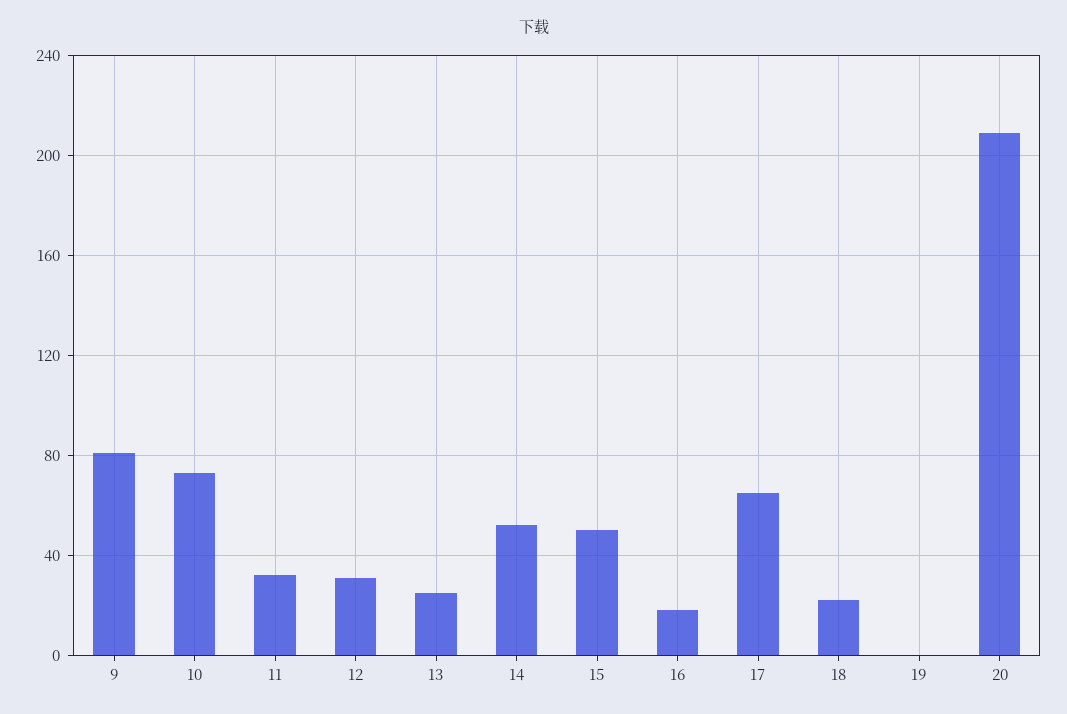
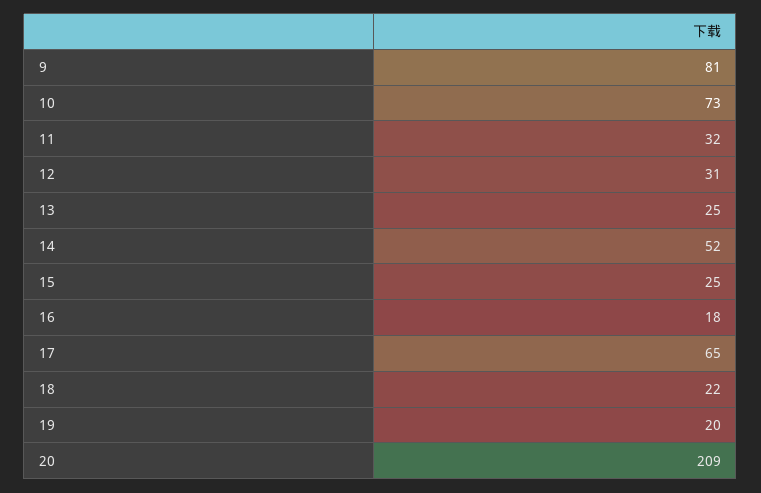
15: 50 -> 25
19: 0 -> 20

